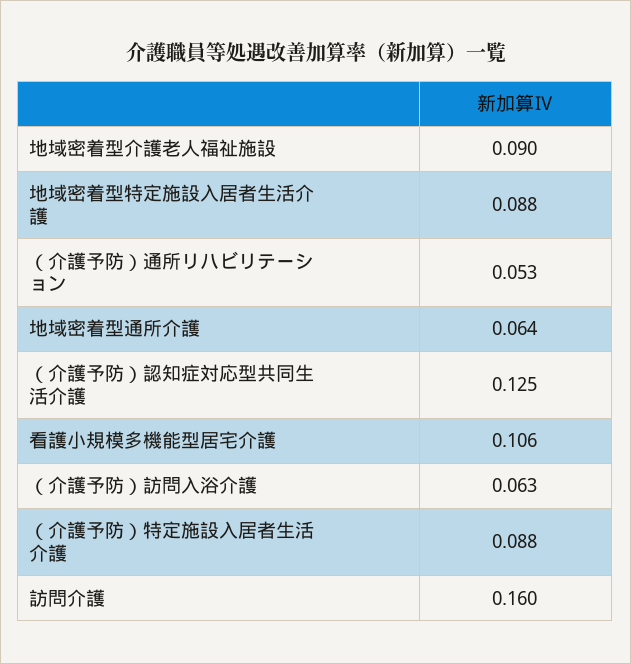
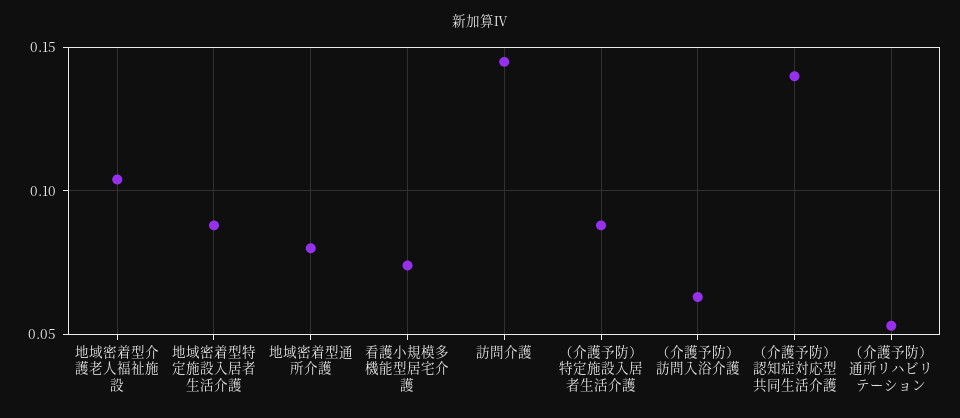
地域密着型介護老人福祉施設: 0.09 -> 0.105
地域密着型通所介護: 0.064 -> 0.08
（介護予防）認知症対応型共同生活介護: 0.125 -> 0.14
看護小規模多機能型居宅介護: 0.106 -> 0.075
訪問介護: 0.16 -> 0.145

